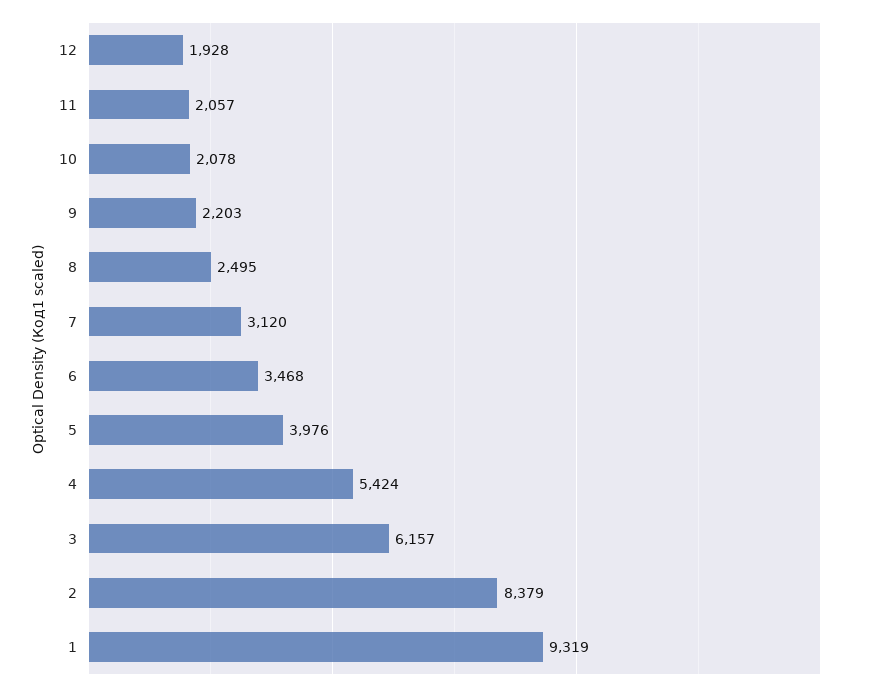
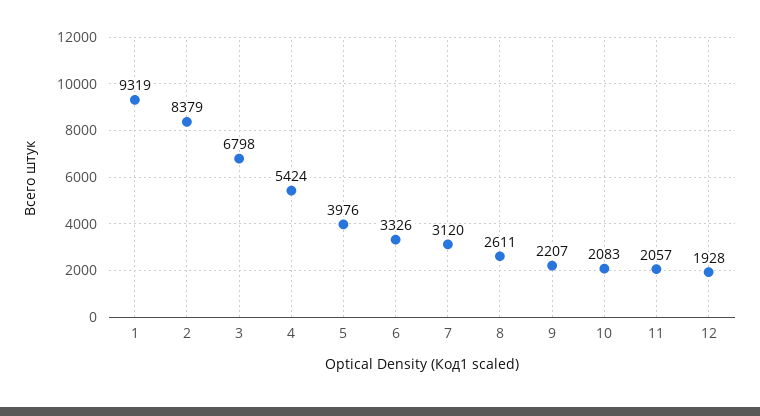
10: 2078 -> 2083
9: 2203 -> 2207
8: 2495 -> 2611
6: 3468 -> 3326
3: 6157 -> 6798

